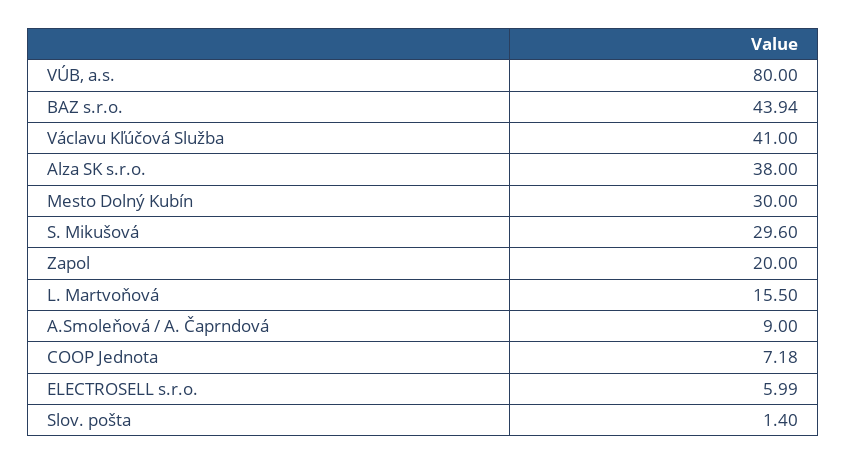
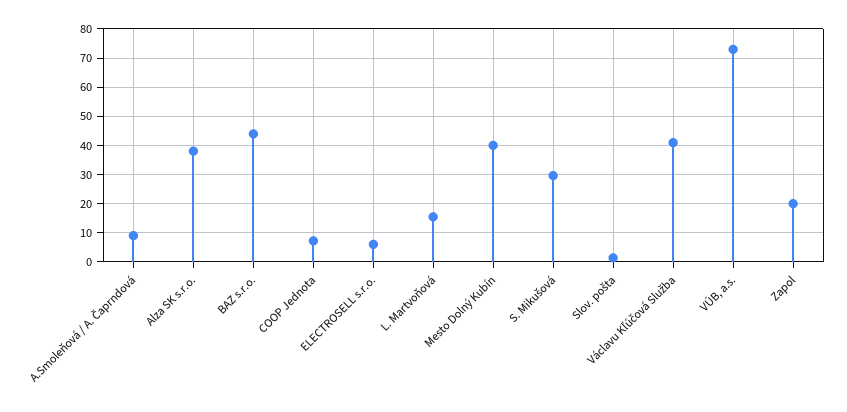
VÚB, a.s.: 80 -> 72.5
Mesto Dolný Kubín: 30 -> 40

